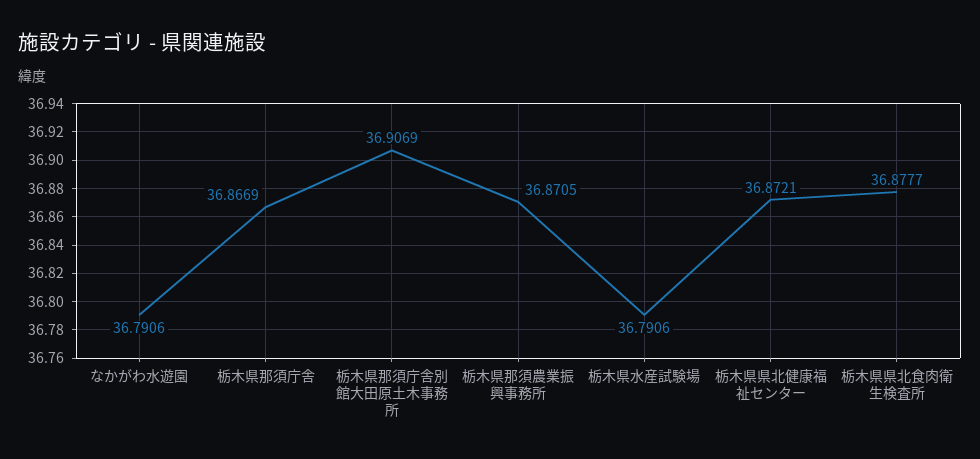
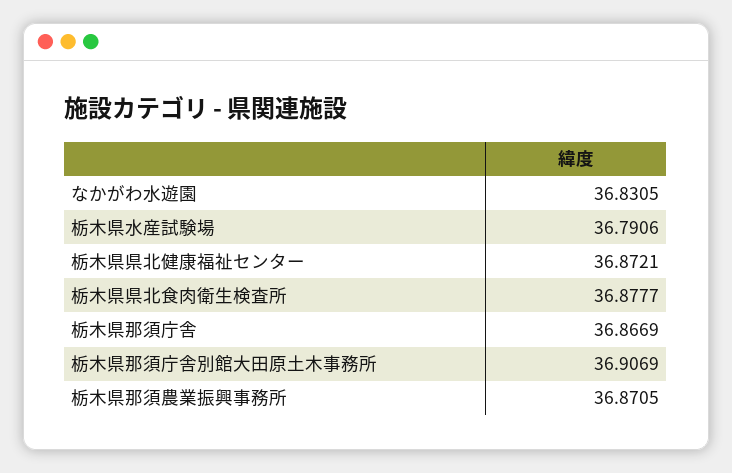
なかがわ水遊園: 36.7906 -> 36.8305

